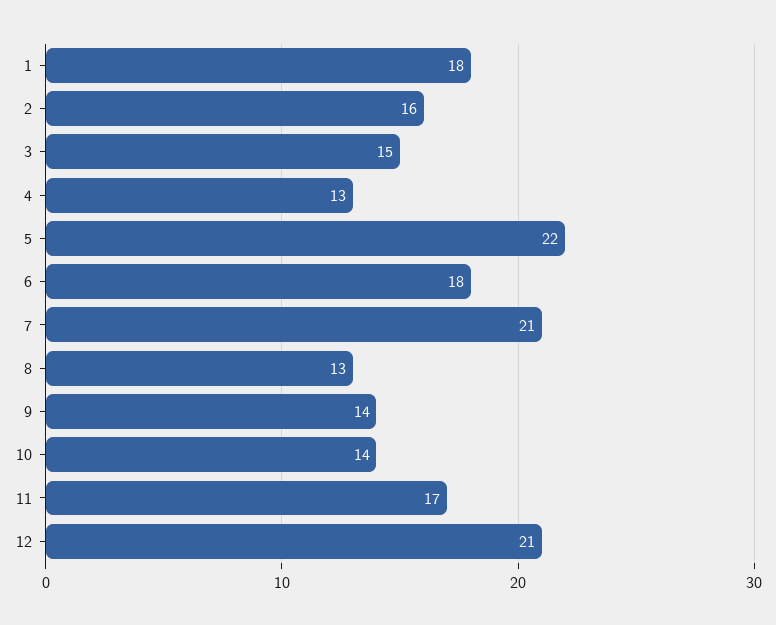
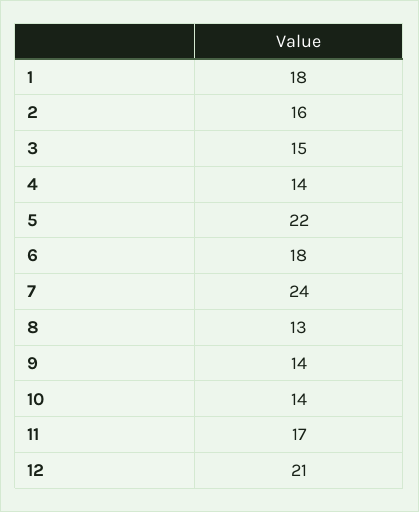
4: 13 -> 14
7: 21 -> 24

